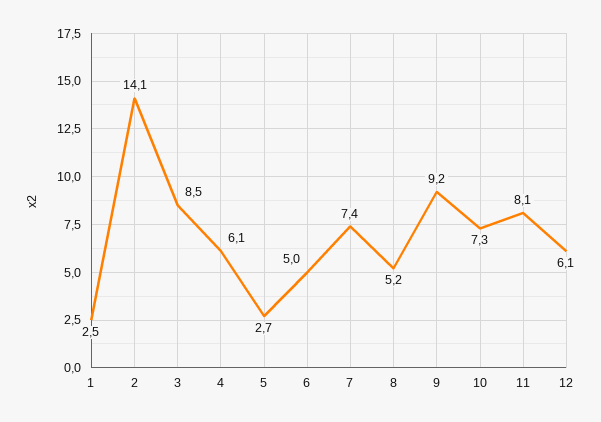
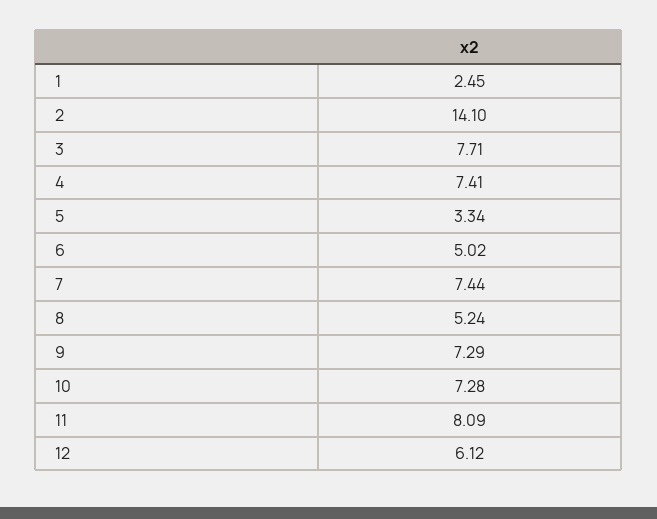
3: 8.5 -> 7.71
4: 6.1 -> 7.41
5: 2.7 -> 3.34
9: 9.2 -> 7.29

